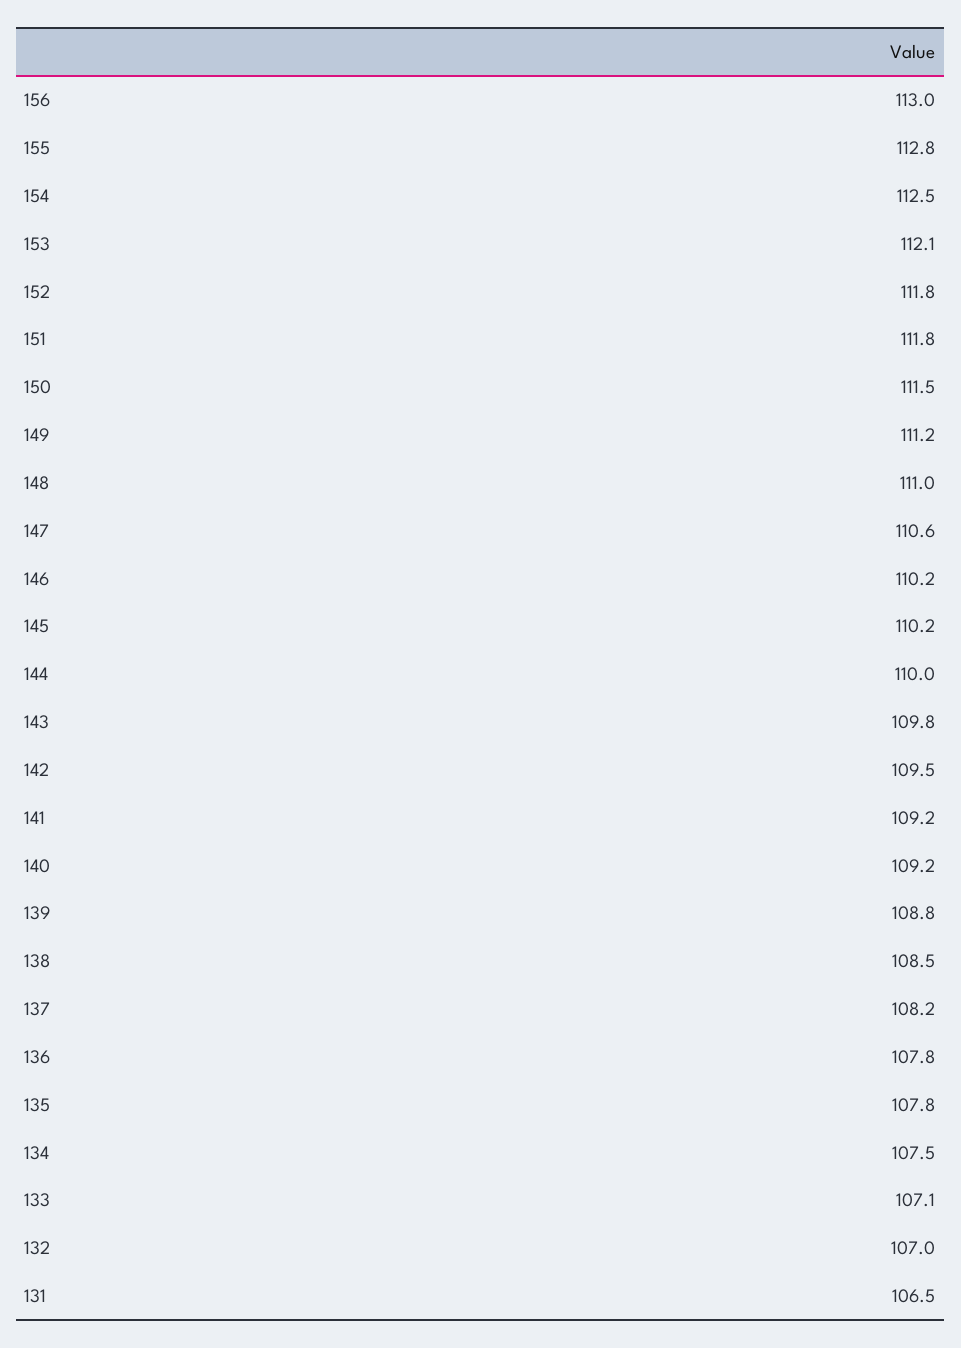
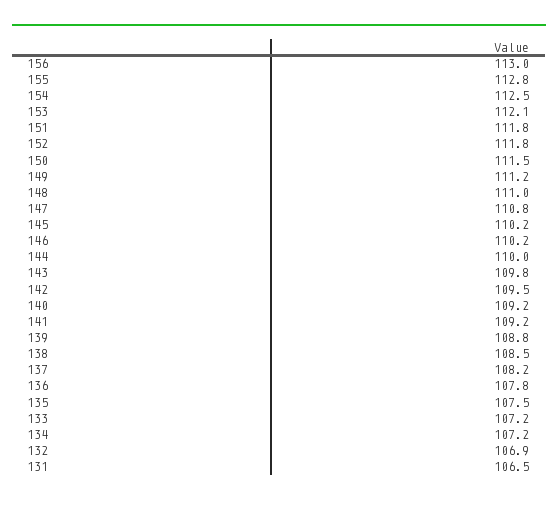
147: 110.6 -> 110.8
135: 107.8 -> 107.5
134: 107.5 -> 107.2
133: 107.1 -> 107.2
132: 107 -> 106.9

